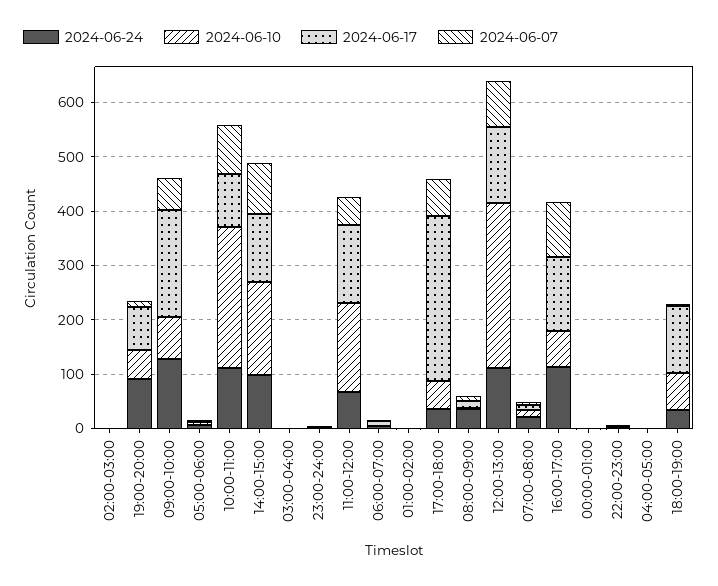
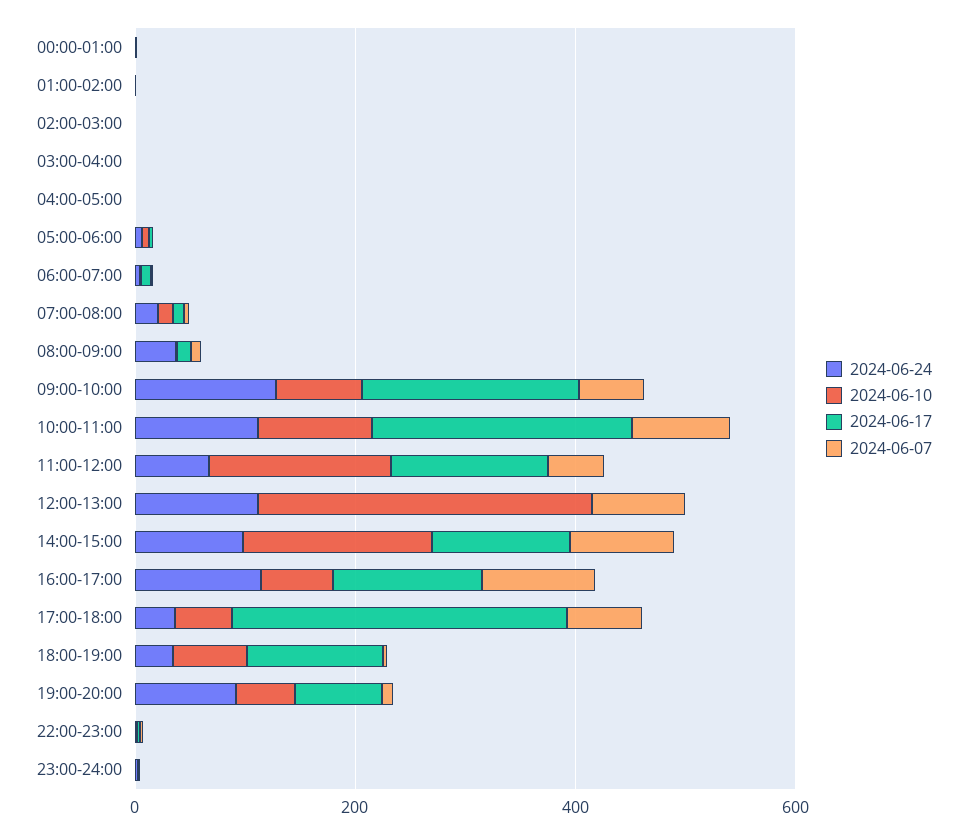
2024-06-10, 10:00-11:00: 260 -> 100
2024-06-17, 10:00-11:00: 100 -> 250
2024-06-17, 12:00-13:00: 140 -> 0

